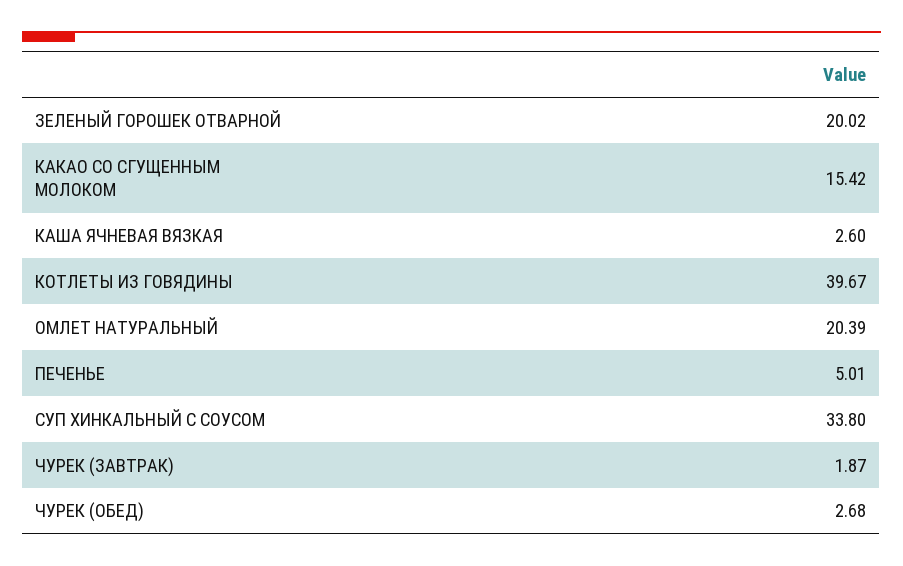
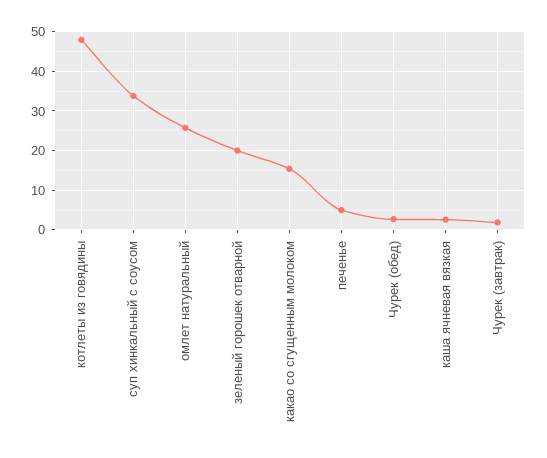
КОТЛЕТЫ ИЗ ГОВЯДИНЫ: 39.67 -> 48
ОМЛЕТ НАТУРАЛЬНЫЙ: 20.39 -> 26

